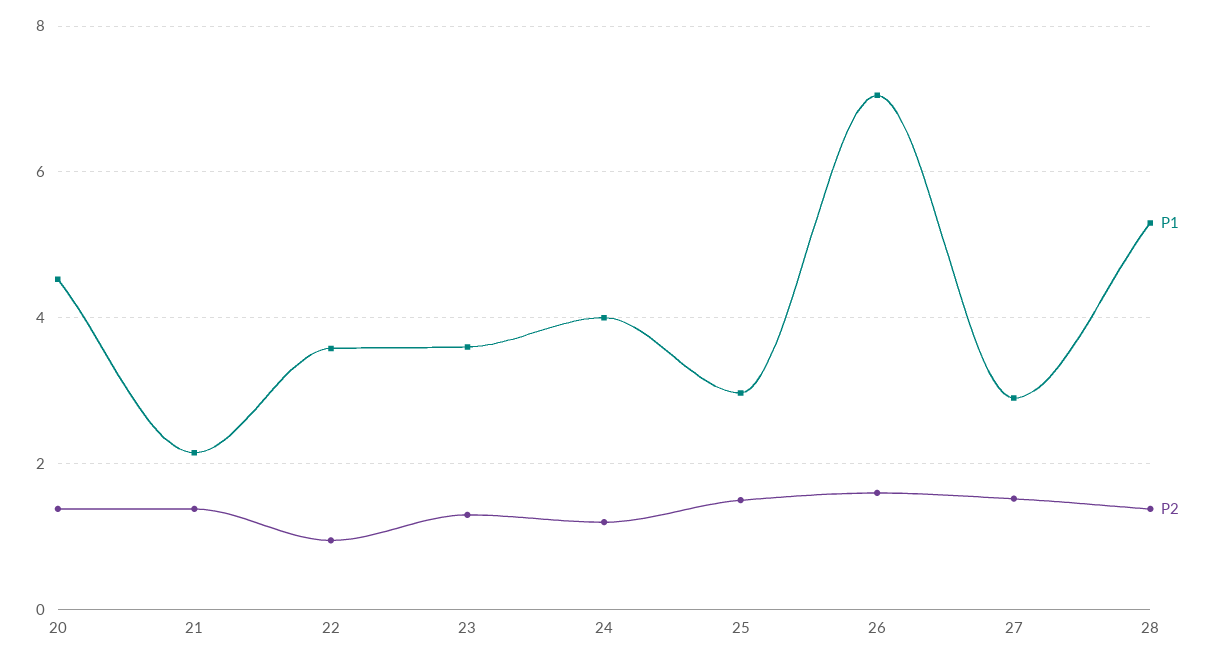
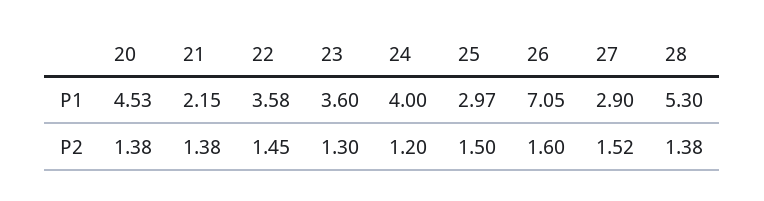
P2, 22: 1 -> 1.45

